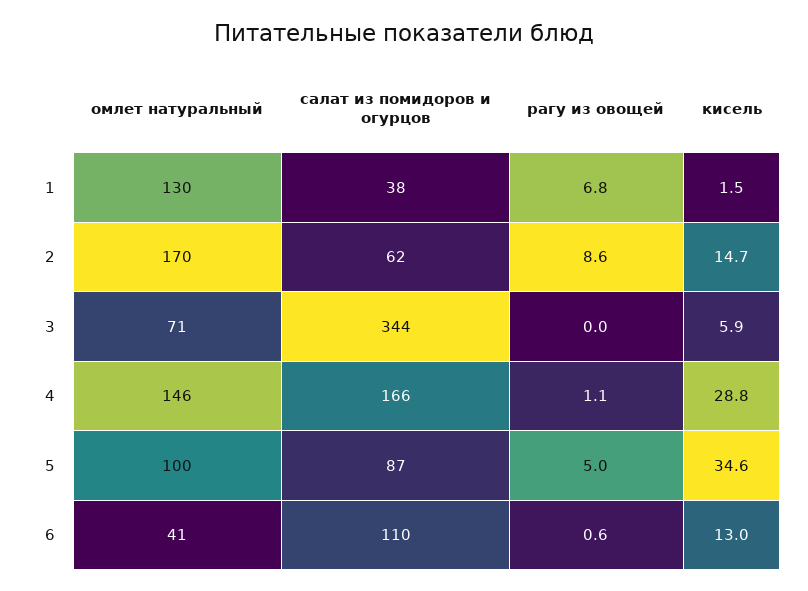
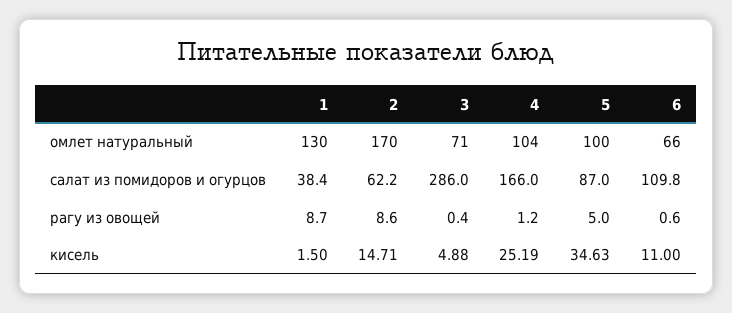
рагу из овощей, 1: 6.8 -> 8.7
салат из помидоров и огурцов, 3: 344 -> 286
рагу из овощей, 3: 0 -> 0.4
кисель, 3: 5.9 -> 4.88
омлет натуральный, 4: 146 -> 104
рагу из овощей, 4: 1.1 -> 1.2
кисель, 4: 28.8 -> 25.19
омлет натуральный, 6: 41 -> 66
кисель, 6: 13 -> 11

